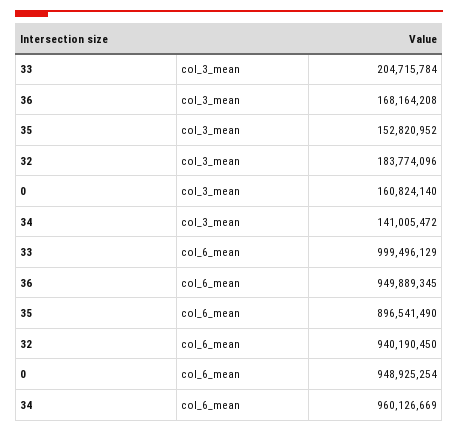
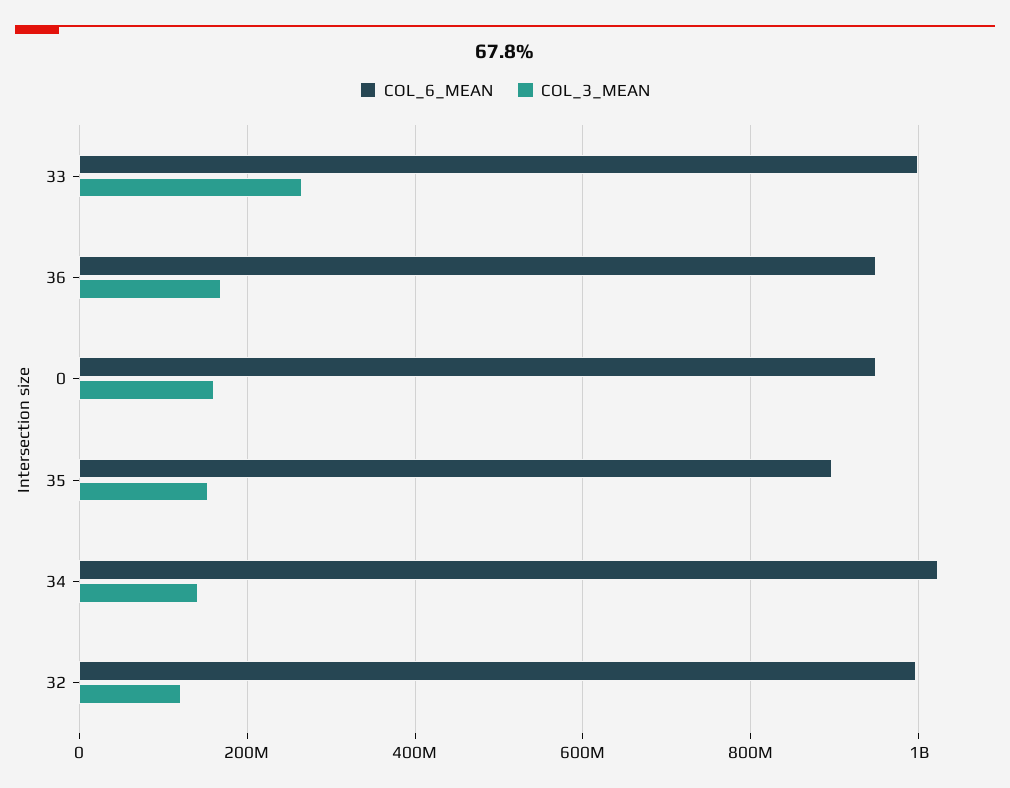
col_3_mean, 33: 204715784 -> 260000000
col_3_mean, 32: 183774096 -> 120000000
col_6_mean, 32: 940190450 -> 1000000000
col_6_mean, 34: 960126669 -> 1020000000

